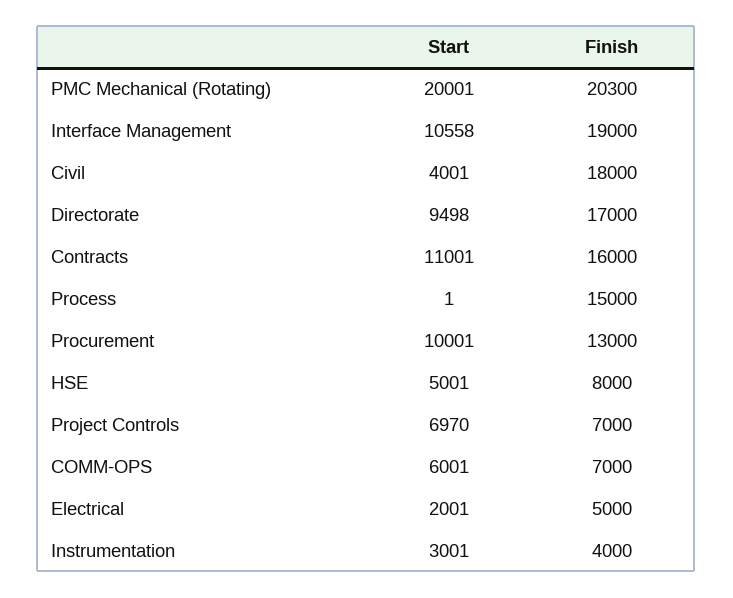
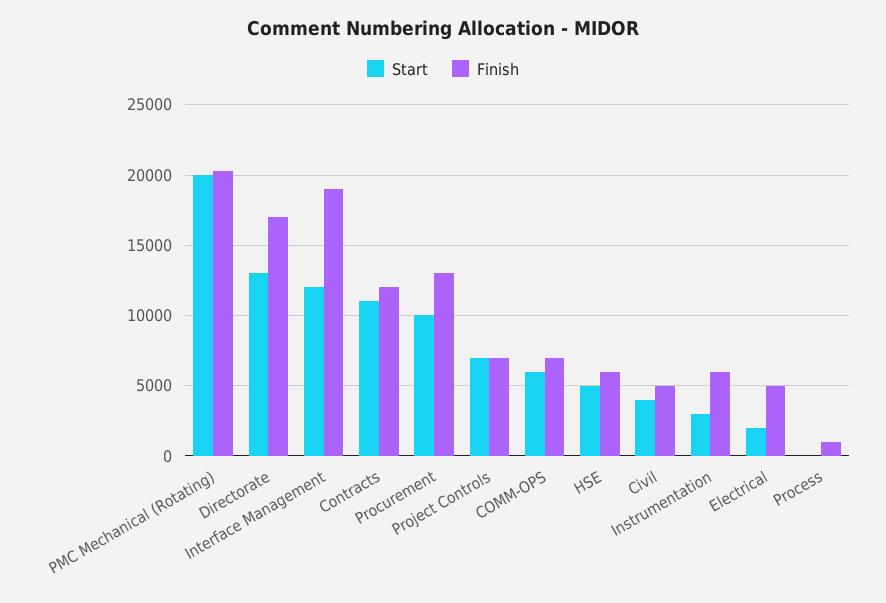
Start, Interface Management: 10558 -> 12000
Finish, Civil: 18000 -> 5000
Start, Directorate: 9498 -> 13000
Finish, Contracts: 16000 -> 12000
Finish, Process: 15000 -> 1000
Finish, HSE: 8000 -> 6000
Finish, Instrumentation: 4000 -> 6000

